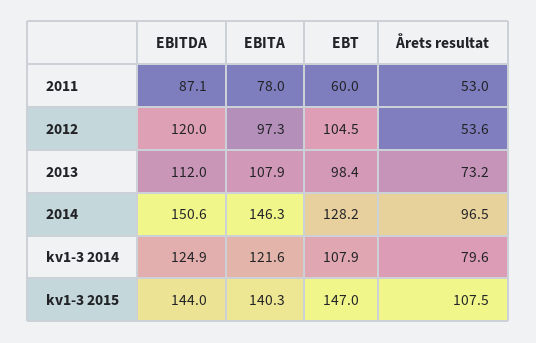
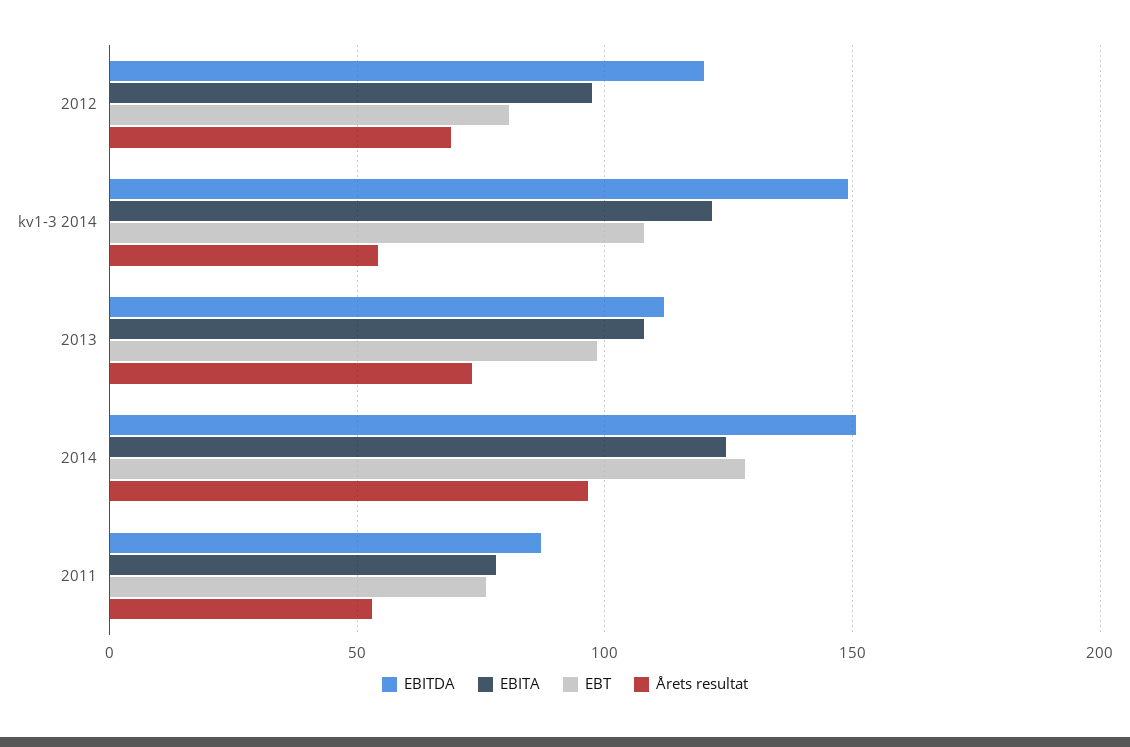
EBT, 2011: 60 -> 75
EBT, 2012: 104.5 -> 80
Årets resultat, 2012: 53.6 -> 70
EBITA, 2014: 146.3 -> 125
EBITDA, kv1-3 2014: 124.9 -> 150
Årets resultat, kv1-3 2014: 79.6 -> 55
EBITDA, kv1-3 2015: 144 -> none
EBITA, kv1-3 2015: 140.3 -> none
EBT, kv1-3 2015: 147 -> none
Årets resultat, kv1-3 2015: 107.5 -> none

